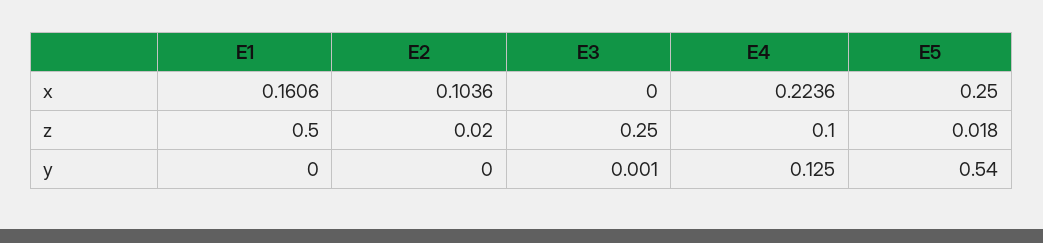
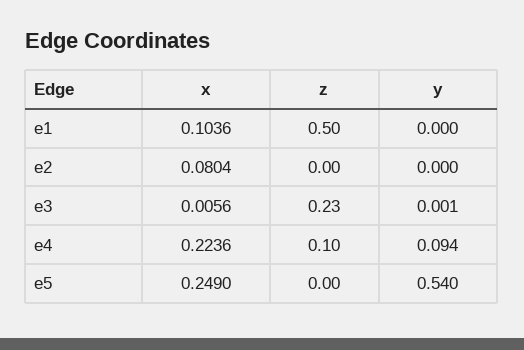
E1, x: 0.1606 -> 0.1036
E2, x: 0.1036 -> 0.0804
E3, x: 0 -> 0.0056
E5, x: 0.25 -> 0.249
E2, z: 0.02 -> 0
E3, z: 0.25 -> 0.23
E5, z: 0.018 -> 0
E4, y: 0.125 -> 0.094

